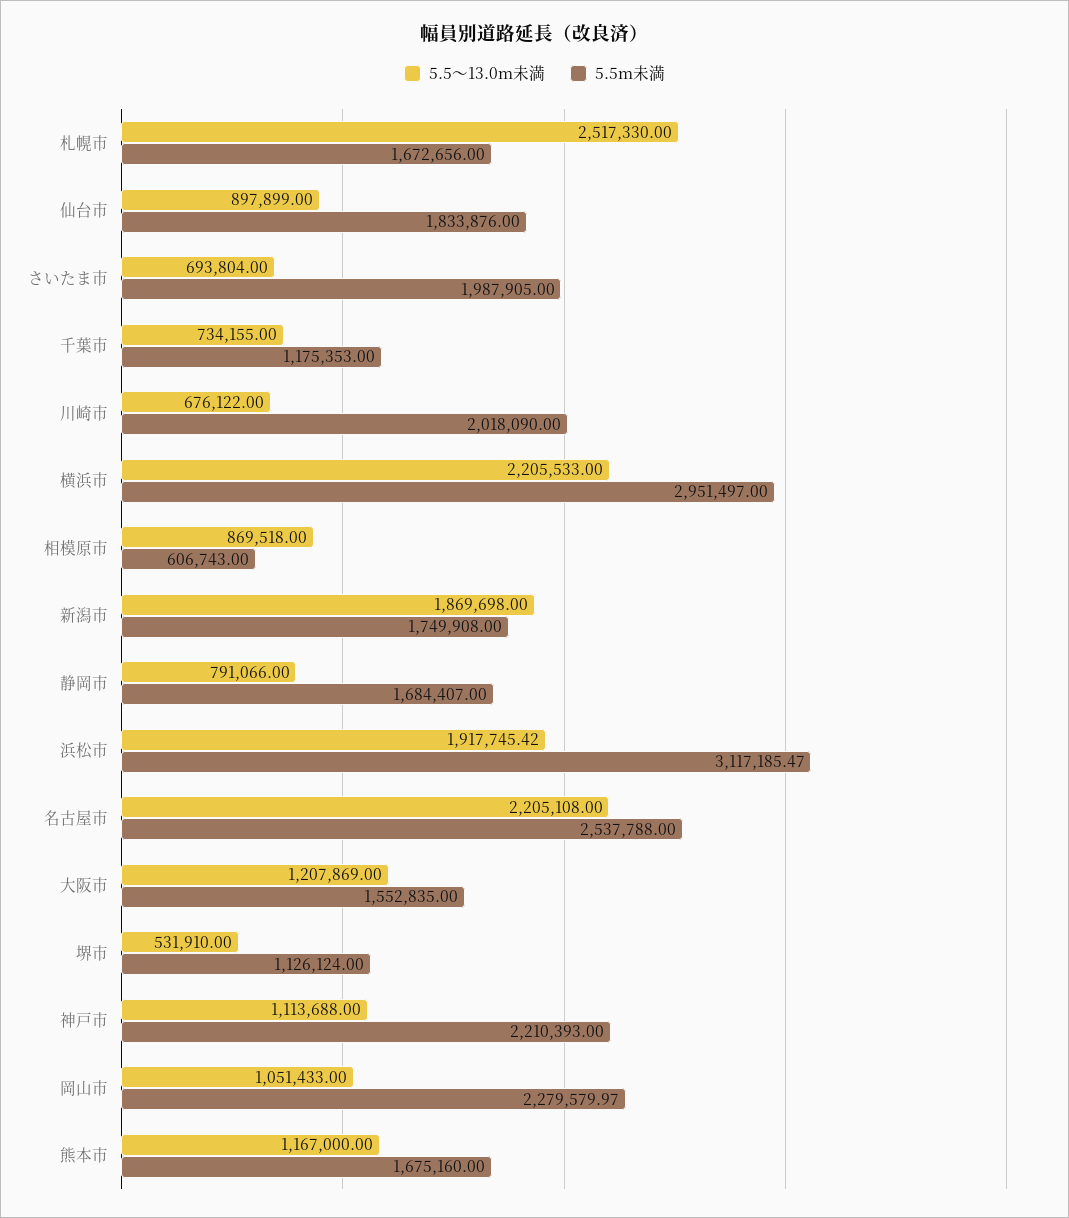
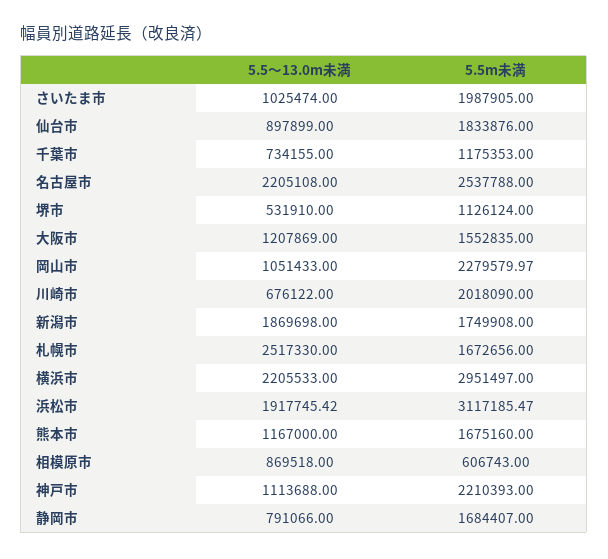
5.5～13.0m未満, さいたま市: 693804 -> 1025474

